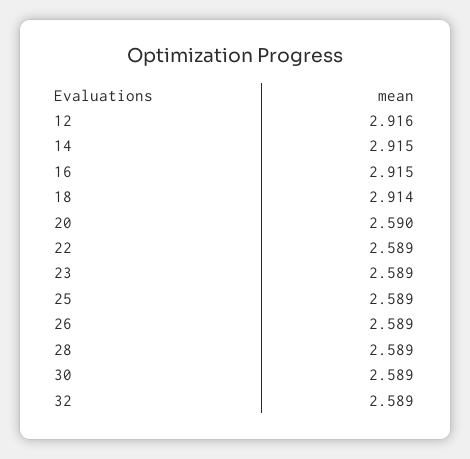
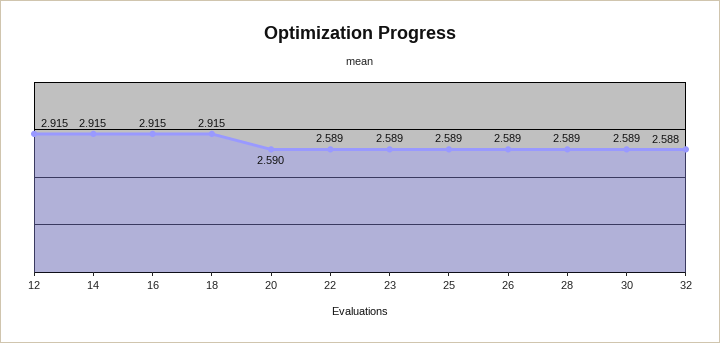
12: 2.916 -> 2.915
18: 2.914 -> 2.915
32: 2.589 -> 2.588

